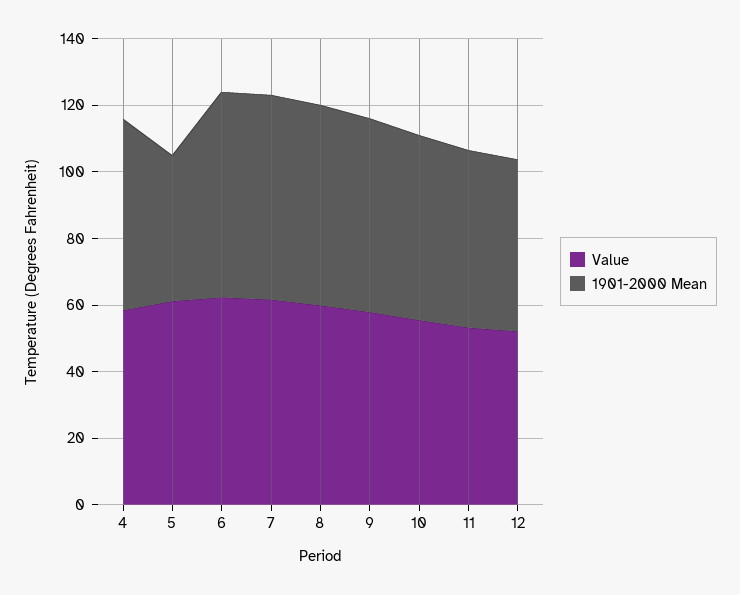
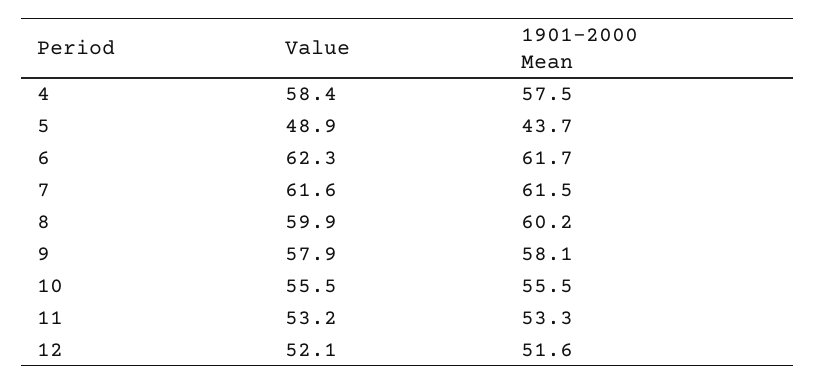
Value, 5: 60 -> 48.9

